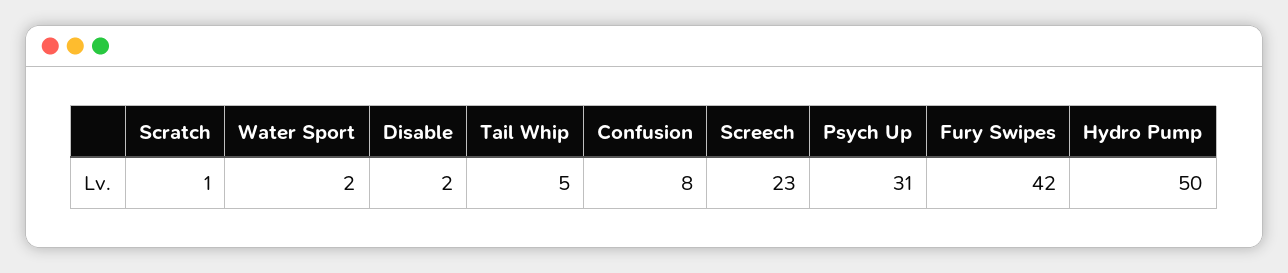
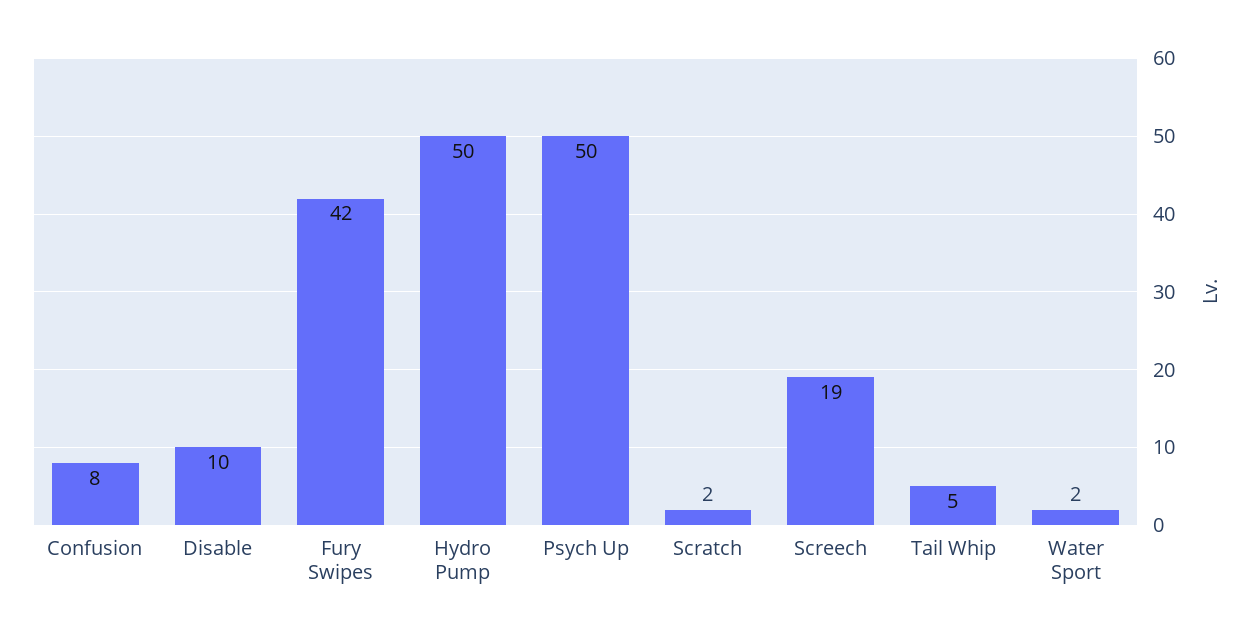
Scratch: 1 -> 2
Disable: 2 -> 10
Screech: 23 -> 19
Psych Up: 31 -> 50

